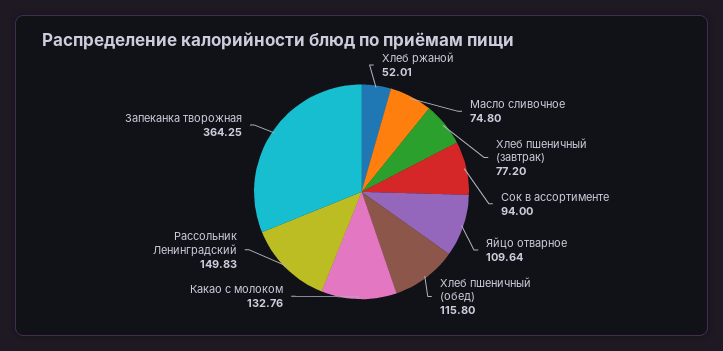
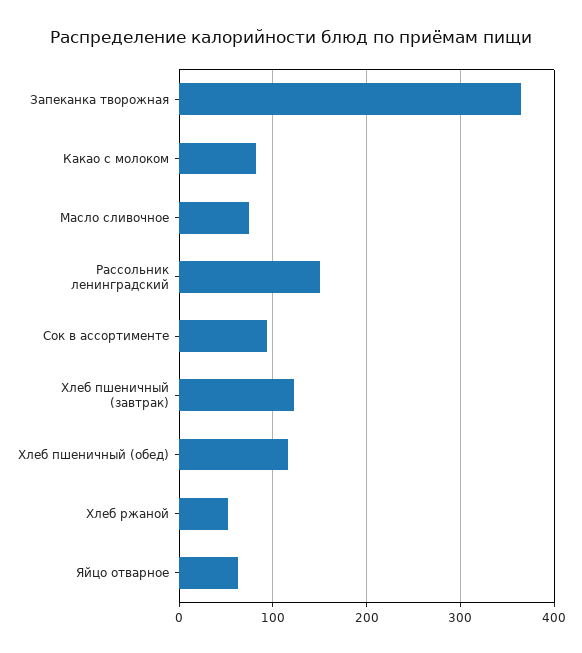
Хлеб пшеничный (завтрак): 77.2 -> 120
Яйцо отварное: 109.64 -> 60
Какао с молоком: 132.76 -> 80

